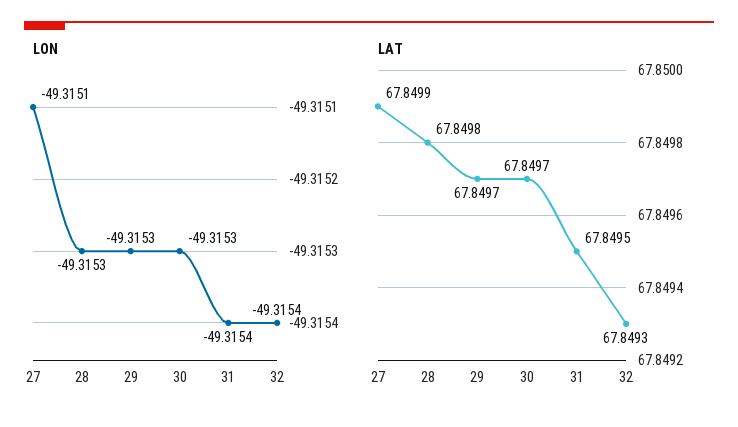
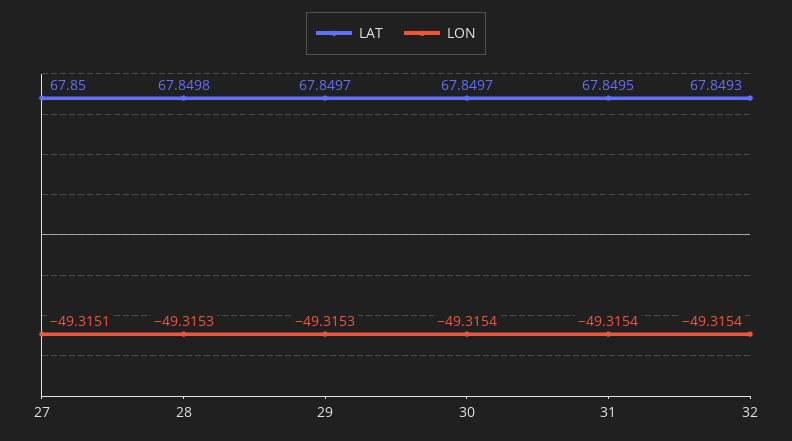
LON, 30: -49.3153 -> -49.3154
LAT, 27: 67.8499 -> 67.85

